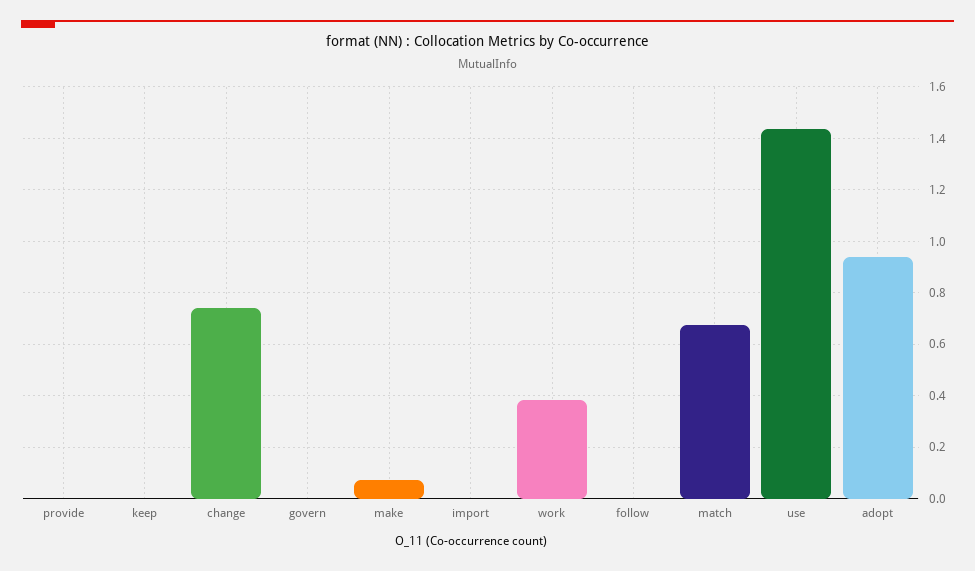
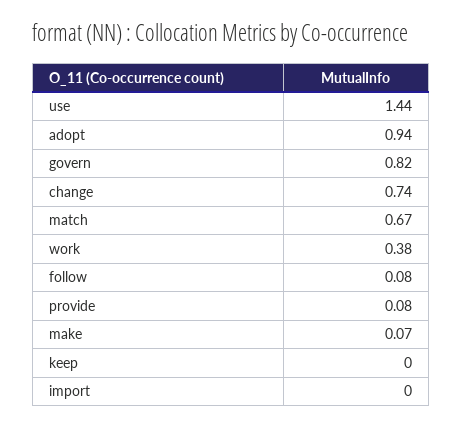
provide: 0 -> 0.08
govern: 0 -> 0.82
follow: 0 -> 0.08

